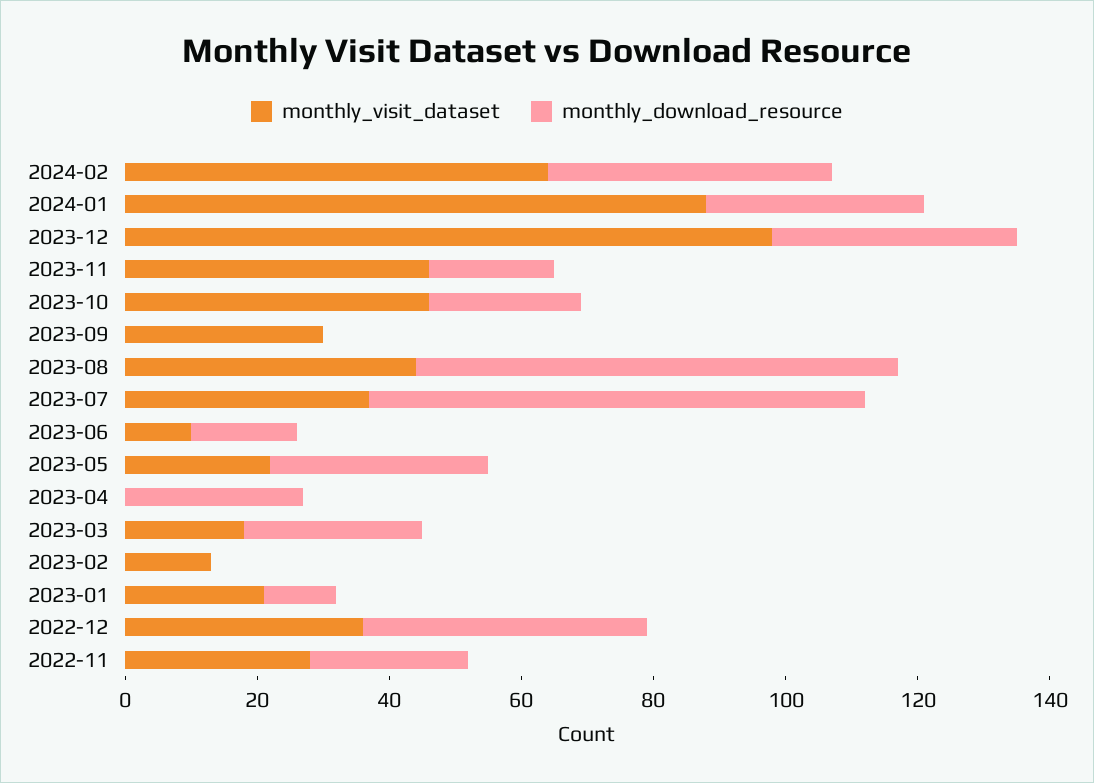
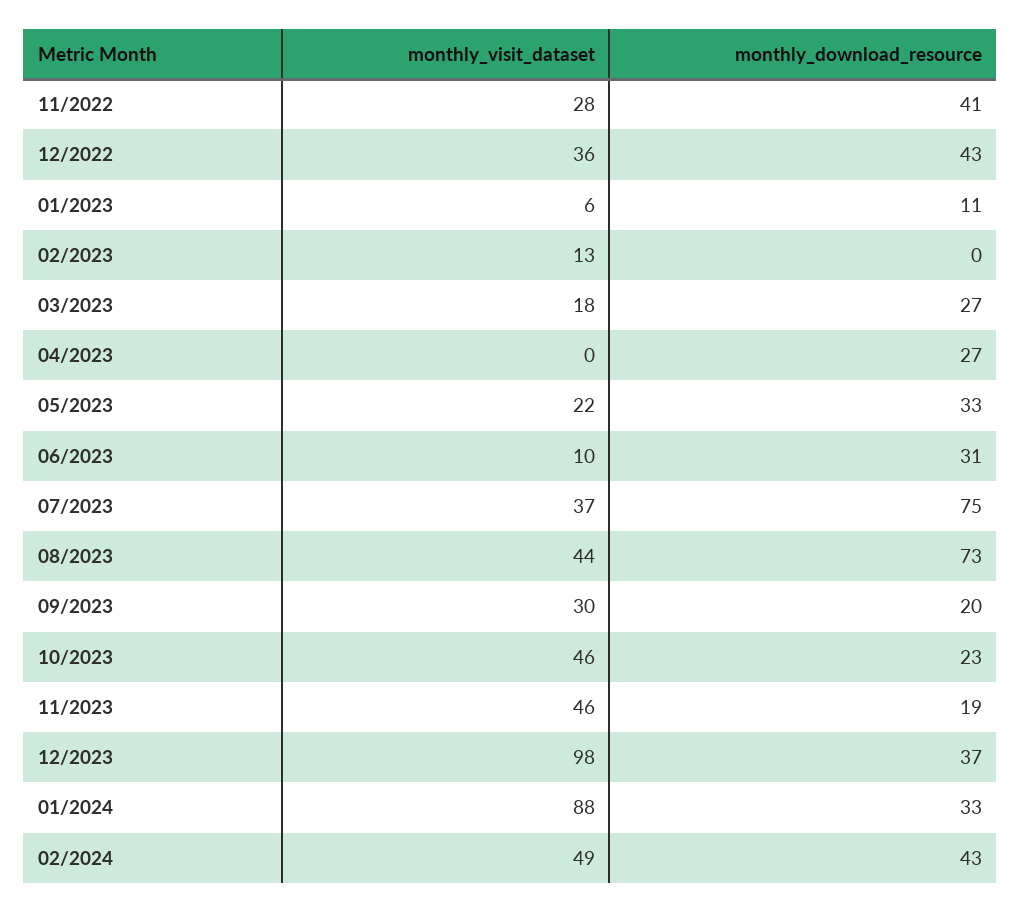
monthly_visit_dataset, 2024-02: 65 -> 49
monthly_download_resource, 2023-09: 0 -> 20
monthly_download_resource, 2023-06: 15 -> 31
monthly_visit_dataset, 2023-01: 20 -> 6
monthly_download_resource, 2022-11: 25 -> 41

